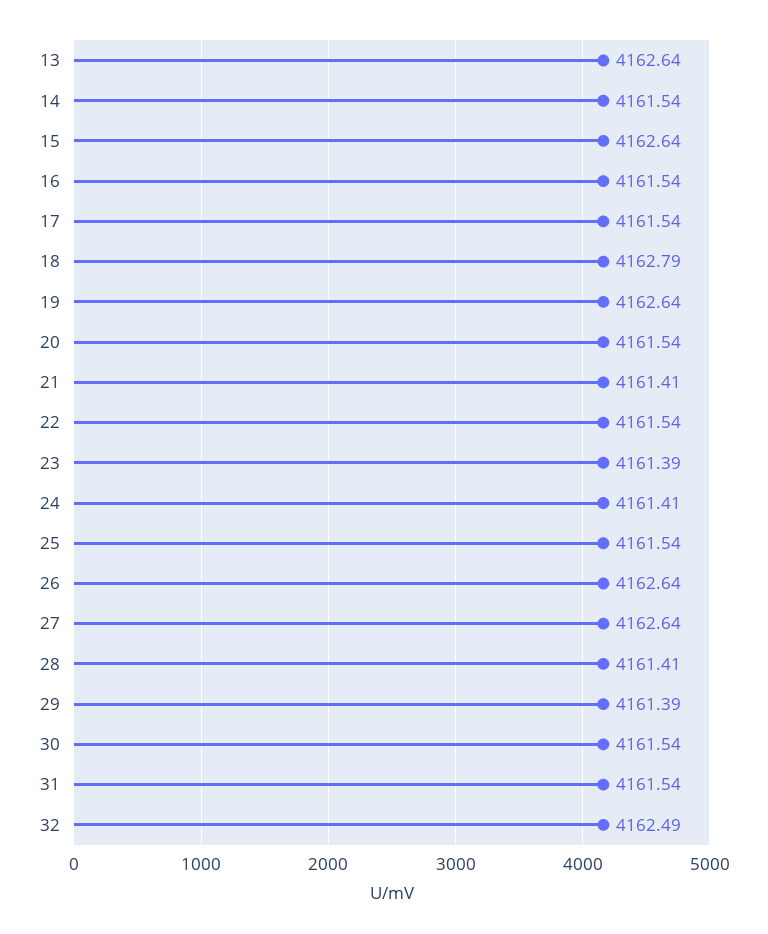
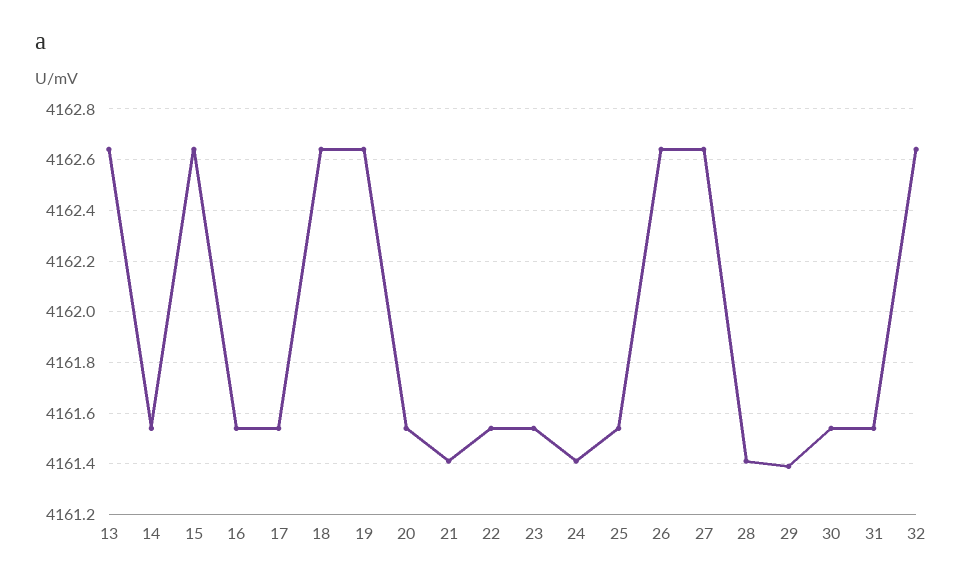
18: 4162.79 -> 4162.65
23: 4161.39 -> 4161.55
32: 4162.49 -> 4162.65

